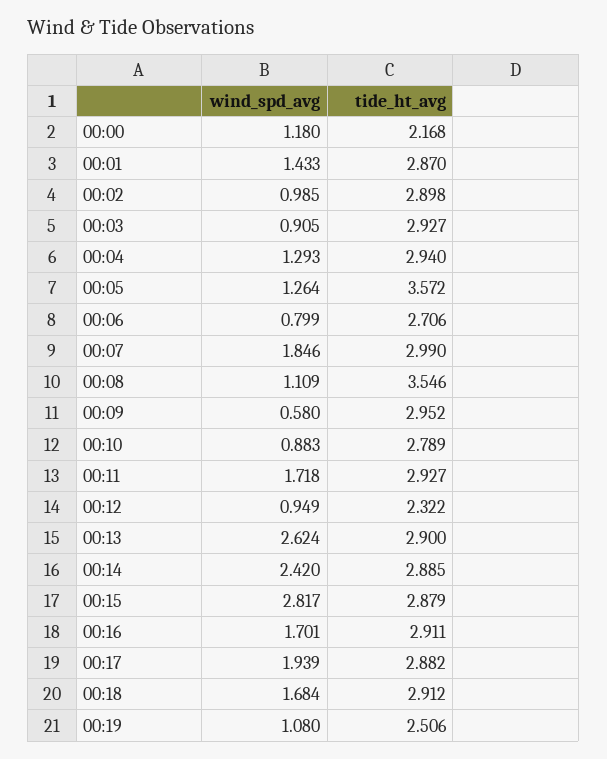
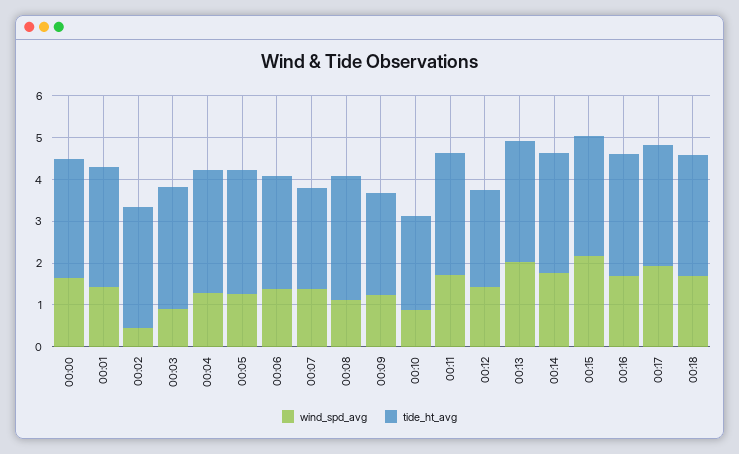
wind_spd_avg, 00:00: 1.18 -> 1.6
tide_ht_avg, 00:00: 2.168 -> 2.8
wind_spd_avg, 00:02: 0.985 -> 0.4
tide_ht_avg, 00:05: 3.572 -> 3
wind_spd_avg, 00:06: 0.799 -> 1.4
wind_spd_avg, 00:07: 1.846 -> 1.4
tide_ht_avg, 00:07: 2.99 -> 2.4
tide_ht_avg, 00:08: 3.546 -> 3
wind_spd_avg, 00:09: 0.58 -> 1.2
tide_ht_avg, 00:09: 2.952 -> 2.4
tide_ht_avg, 00:10: 2.789 -> 2.2
wind_spd_avg, 00:12: 0.949 -> 1.4
wind_spd_avg, 00:13: 2.624 -> 2
wind_spd_avg, 00:14: 2.42 -> 1.8
wind_spd_avg, 00:15: 2.817 -> 2.2
wind_spd_avg, 00:19: 1.08 -> none
tide_ht_avg, 00:19: 2.506 -> none

